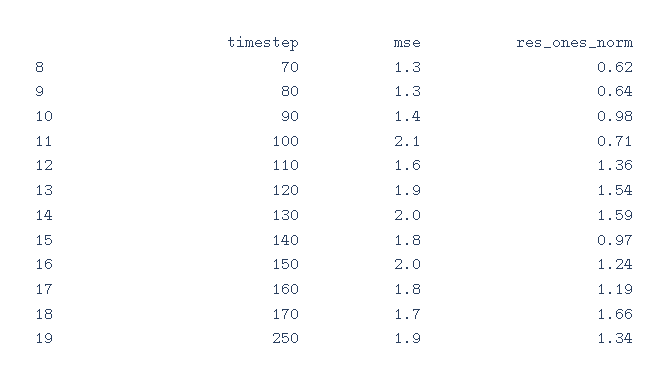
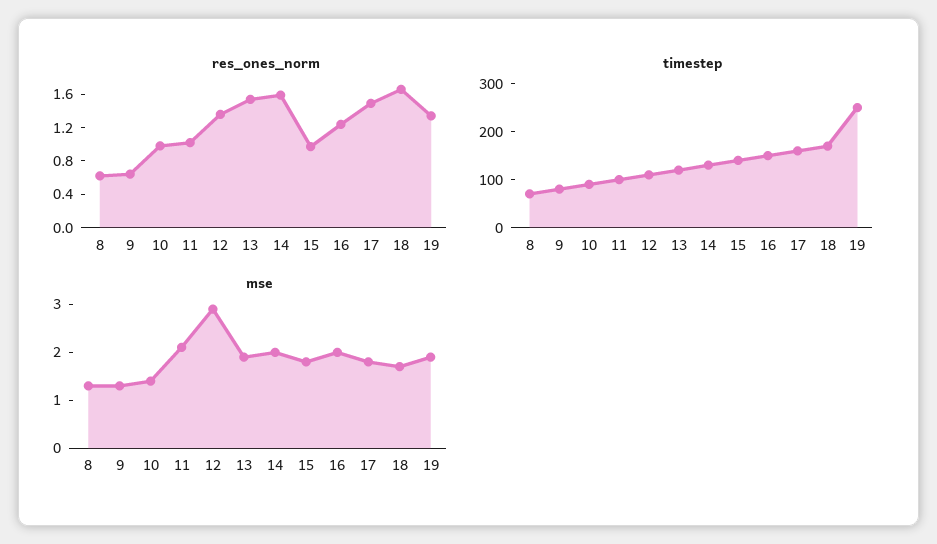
res_ones_norm, 11: 0.71 -> 1
mse, 12: 1.6 -> 3
res_ones_norm, 17: 1.19 -> 1.5

